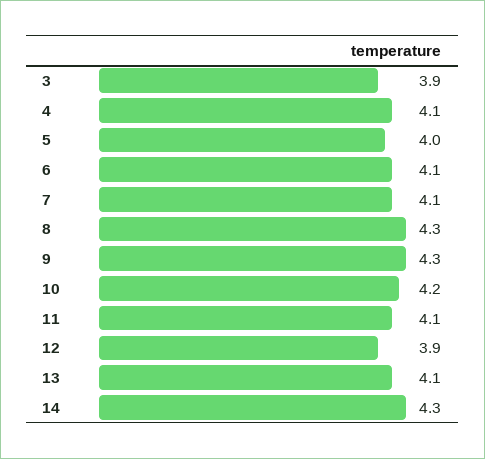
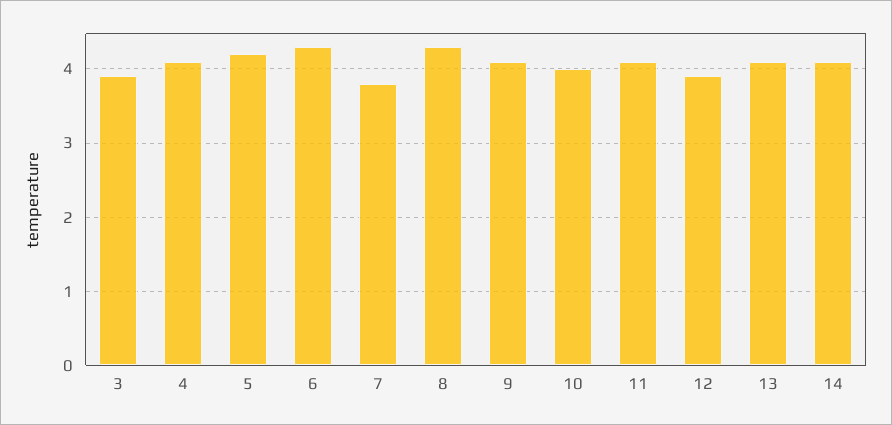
5: 4 -> 4.2
6: 4.1 -> 4.3
7: 4.1 -> 3.8
9: 4.3 -> 4.1
10: 4.2 -> 4
14: 4.3 -> 4.1

